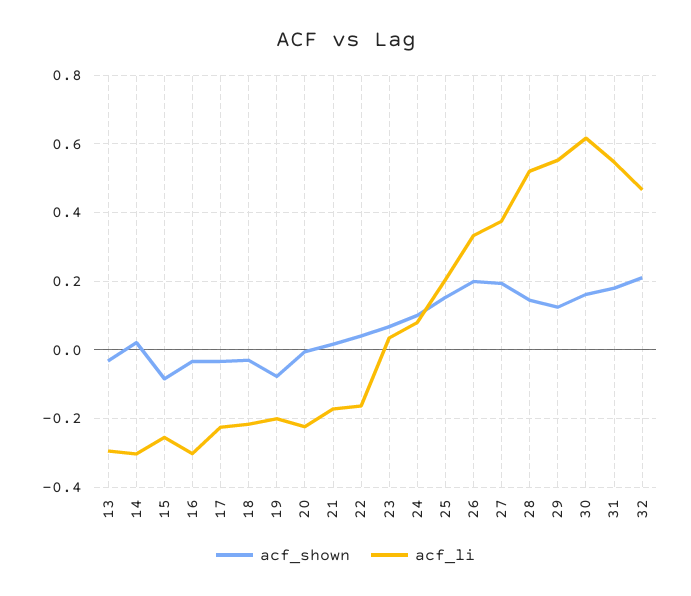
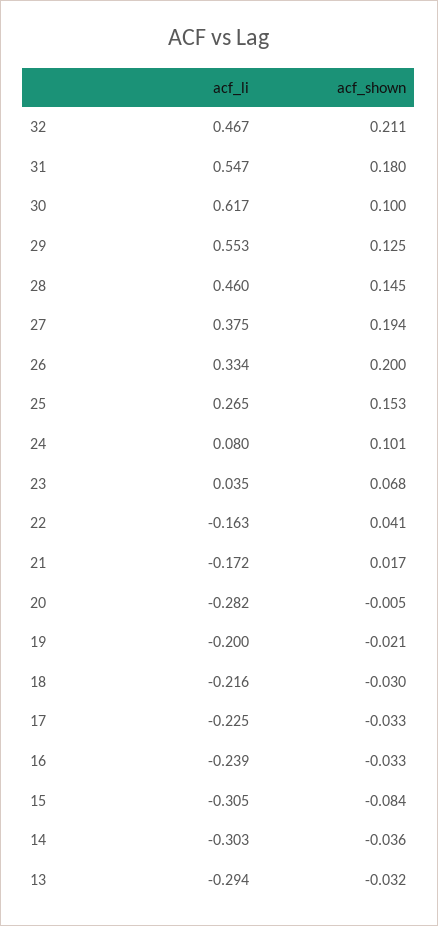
acf_shown, 14: 0.02 -> -0.036
acf_li, 15: -0.26 -> -0.305
acf_li, 16: -0.3 -> -0.239
acf_shown, 19: -0.08 -> -0.021
acf_li, 20: -0.22 -> -0.282
acf_li, 25: 0.2 -> 0.265
acf_li, 28: 0.52 -> 0.46
acf_shown, 30: 0.16 -> 0.1

